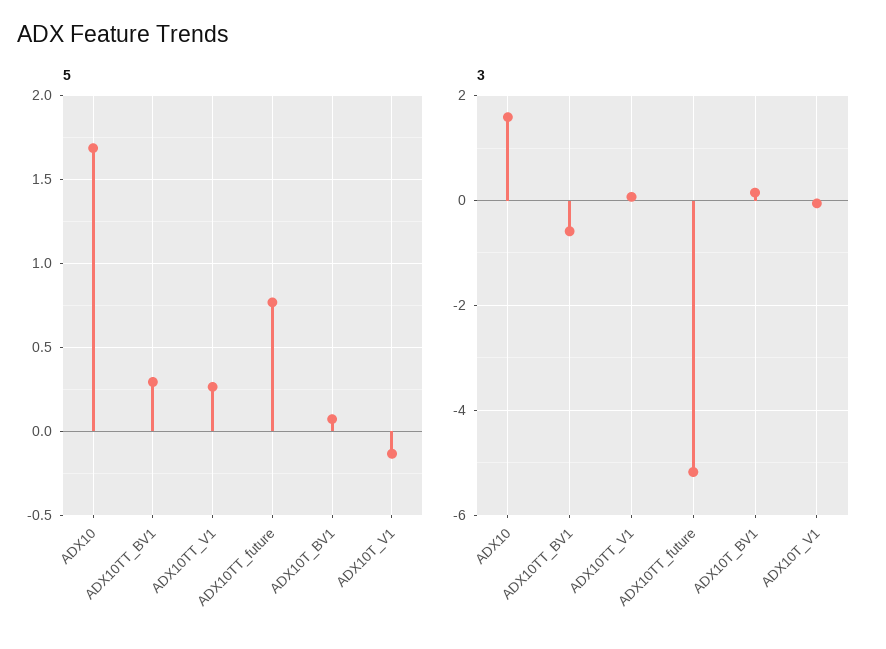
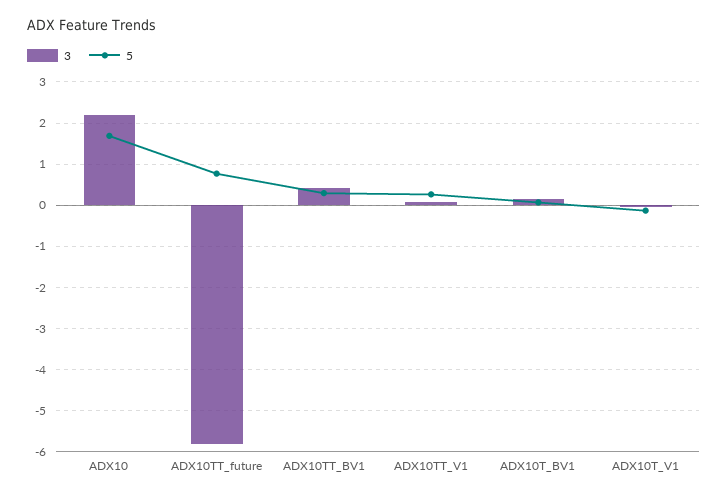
3, ADX10: 1.6 -> 2.2
3, ADX10TT_BV1: -0.6 -> 0.4
3, ADX10TT_future: -5.2 -> -5.8

